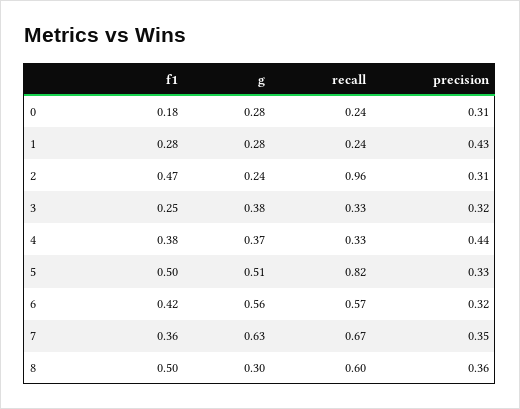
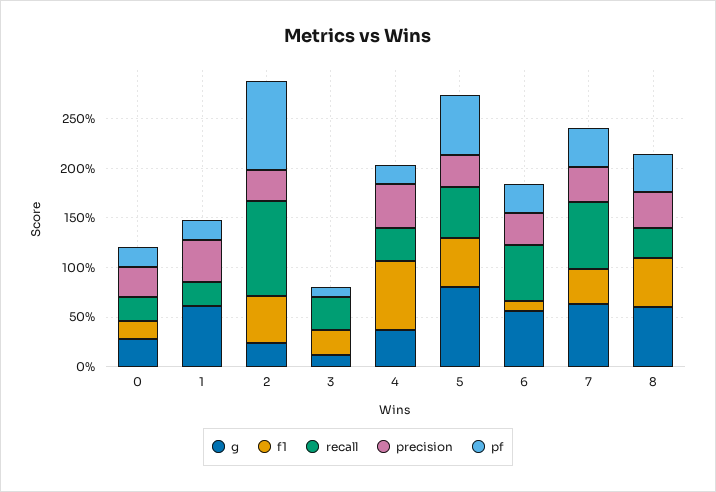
f1, 1: 0.28 -> 0
g, 1: 0.28 -> 0.6
g, 3: 0.38 -> 0.1
precision, 3: 0.32 -> 0
f1, 4: 0.38 -> 0.7
g, 5: 0.51 -> 0.8
recall, 5: 0.82 -> 0.5
f1, 6: 0.42 -> 0.1
g, 8: 0.3 -> 0.6
recall, 8: 0.6 -> 0.3
pf, 0: none -> 0.2
pf, 1: none -> 0.2
pf, 2: none -> 0.9
pf, 3: none -> 0.1
pf, 4: none -> 0.2
pf, 5: none -> 0.6
pf, 6: none -> 0.3
pf, 7: none -> 0.4
pf, 8: none -> 0.4

